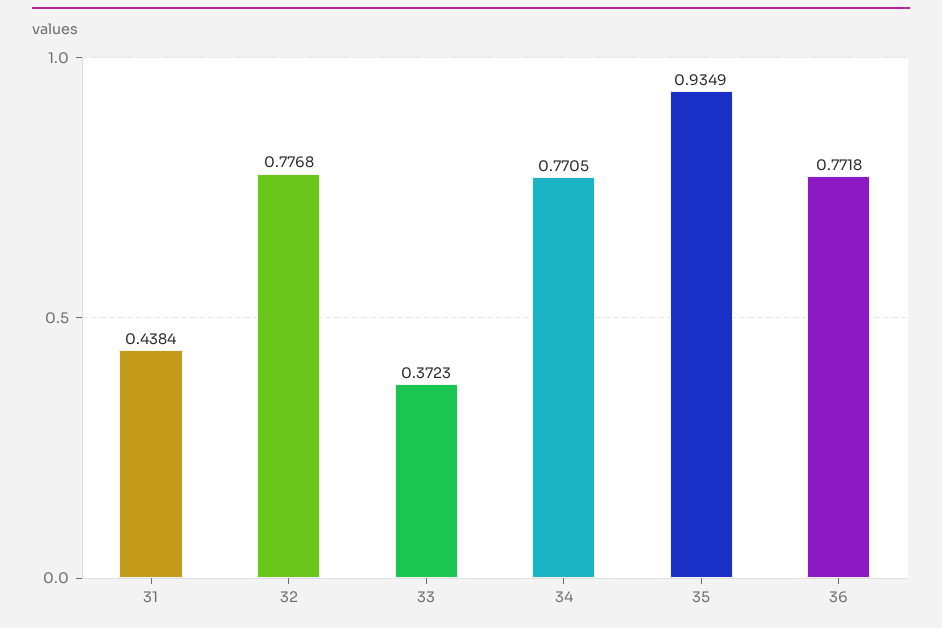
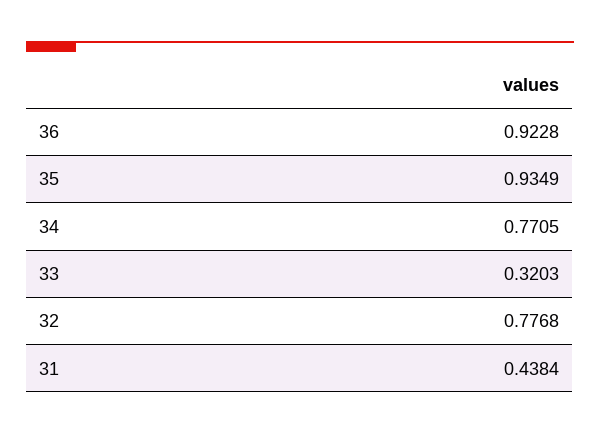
33: 0.3723 -> 0.3203
36: 0.7718 -> 0.9228

